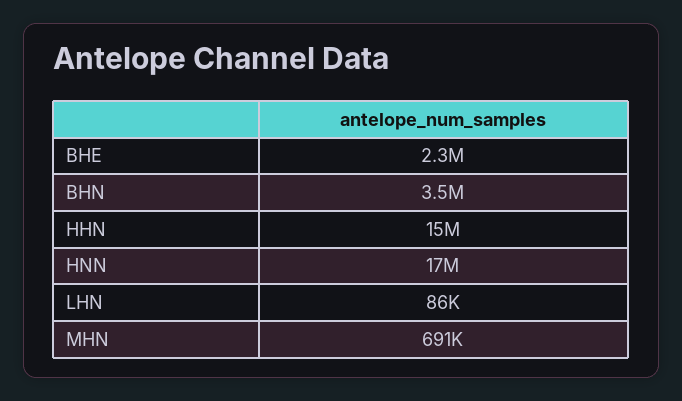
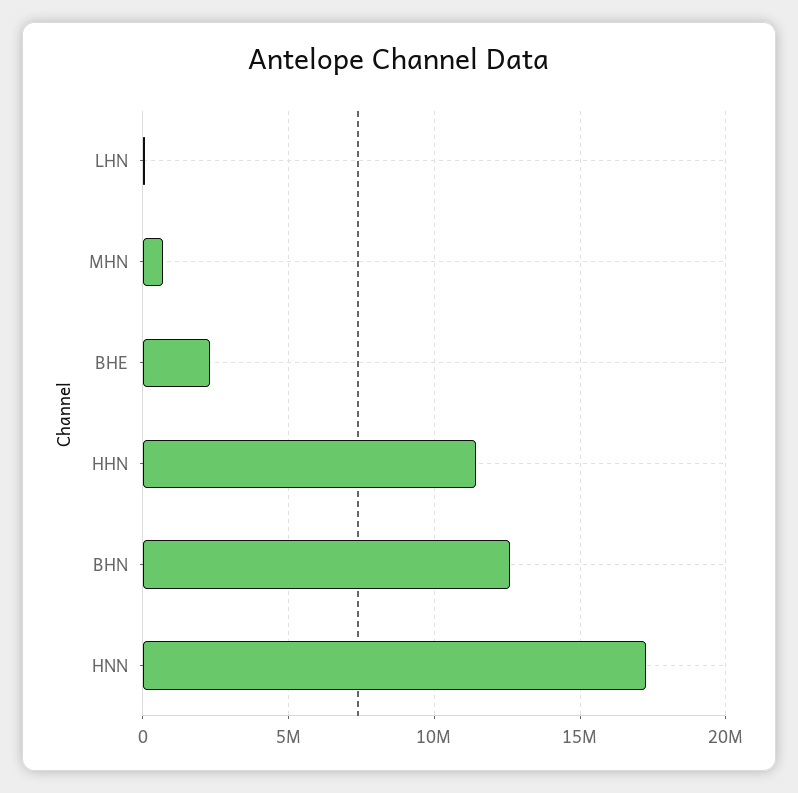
BHN: 3500000 -> 12500000
HHN: 15000000 -> 11500000

